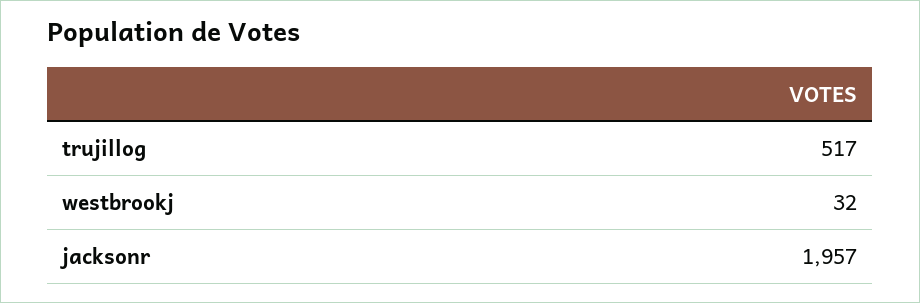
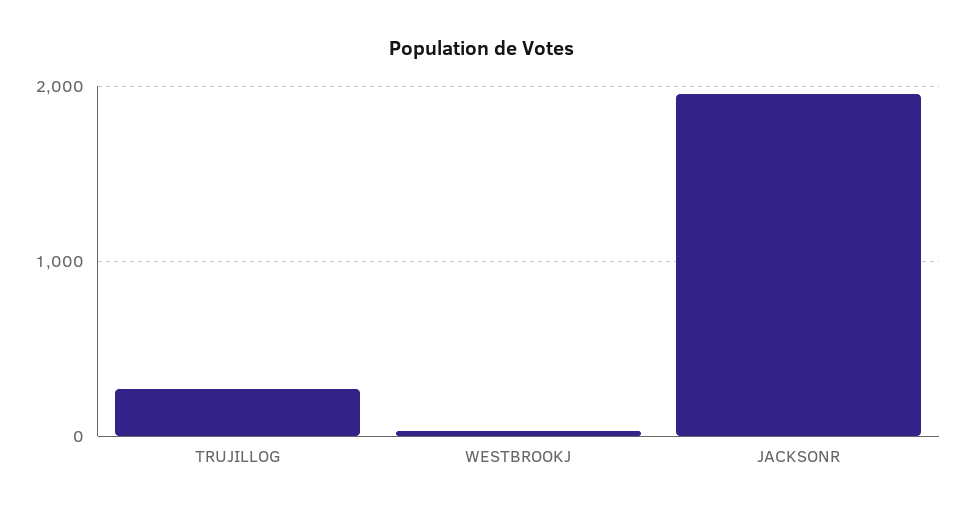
trujillog: 517 -> 300

